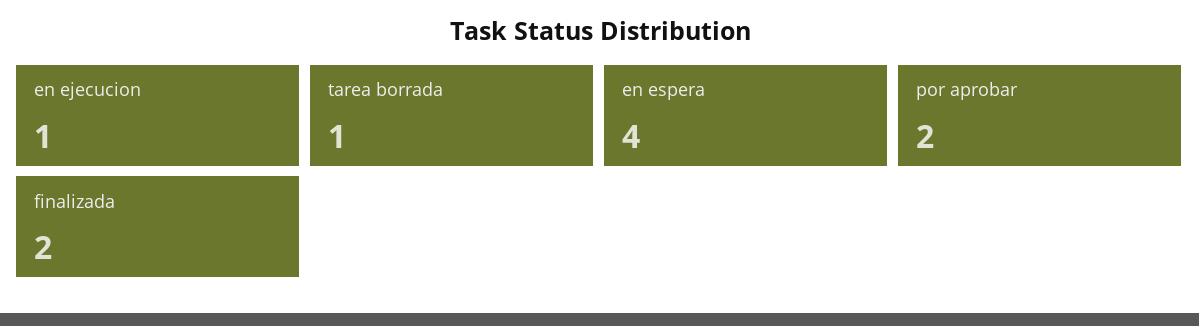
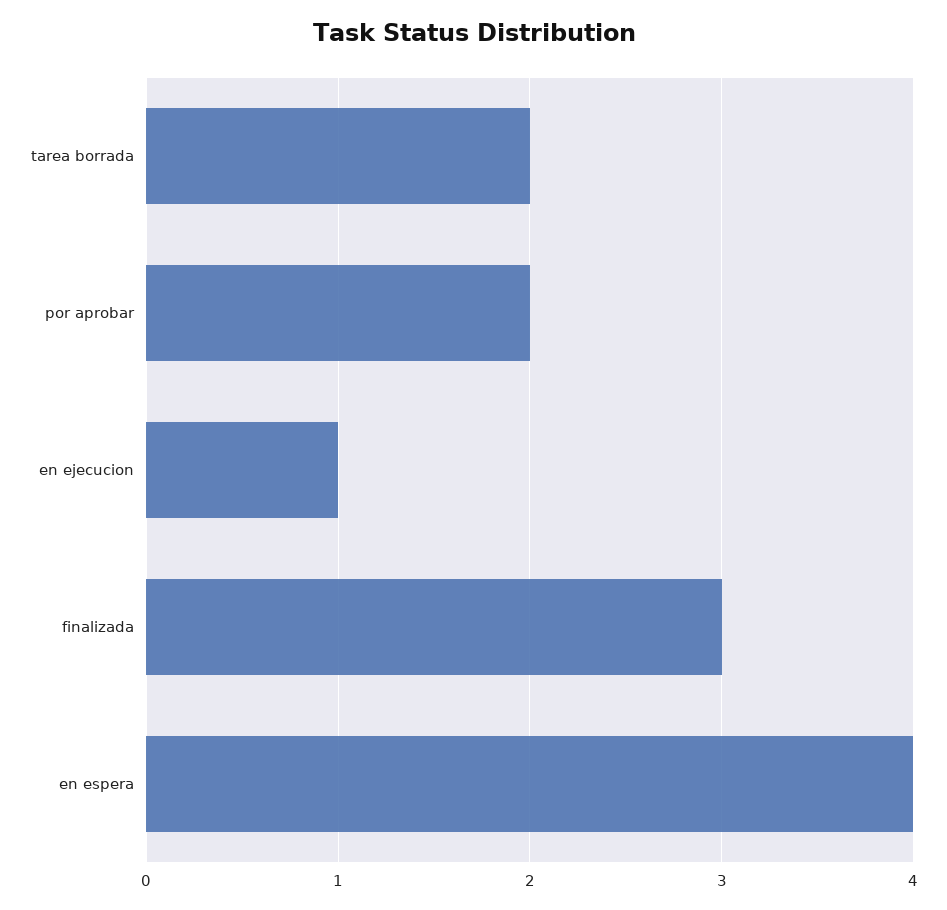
tarea borrada: 1 -> 2
finalizada: 2 -> 3

